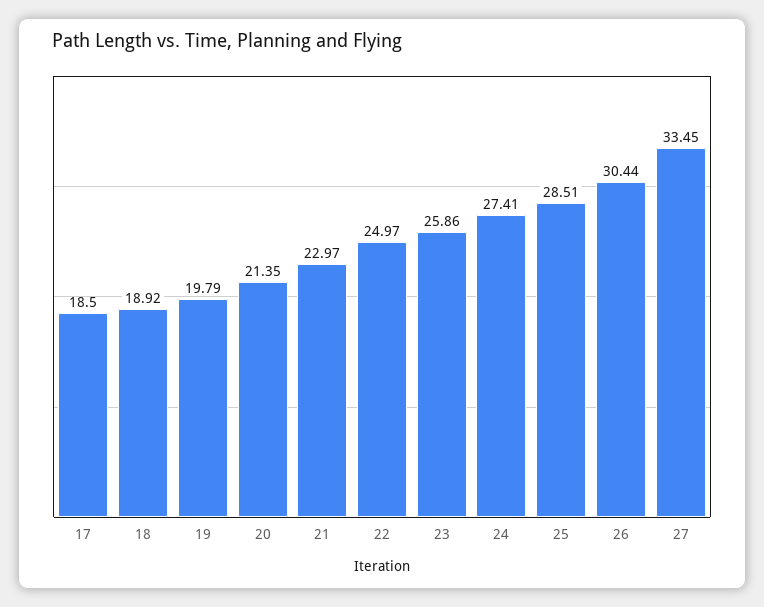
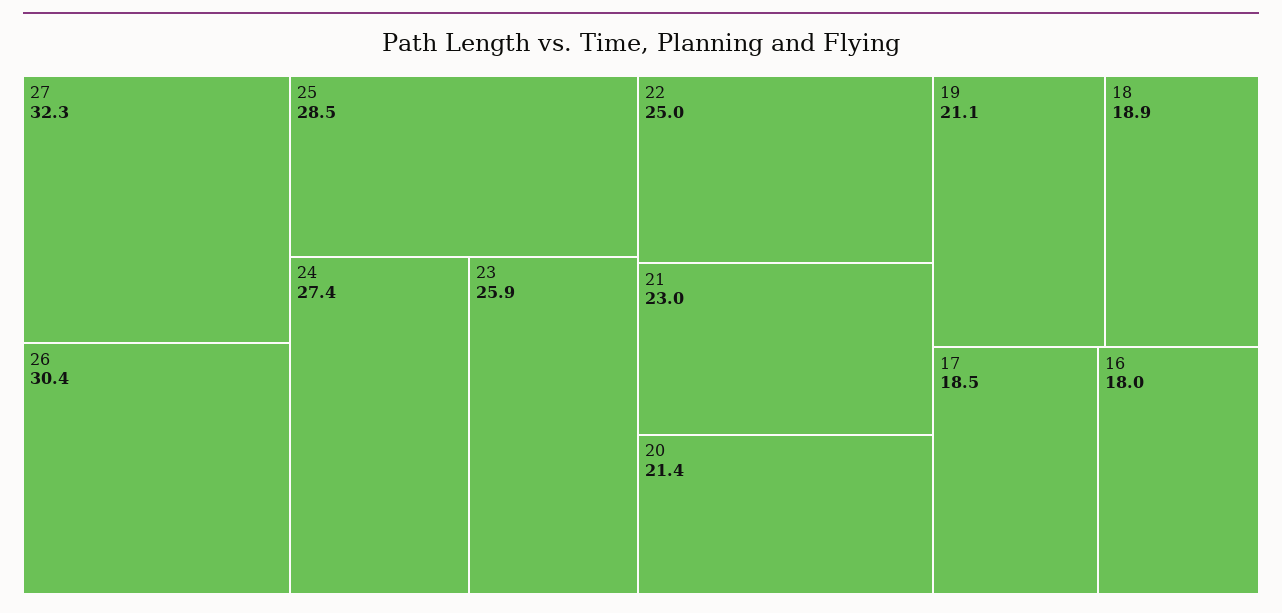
19: 19.79 -> 21.1
27: 33.45 -> 32.3
16: none -> 18

